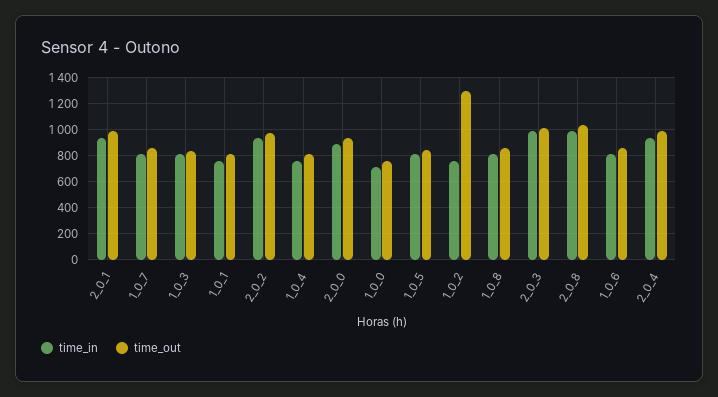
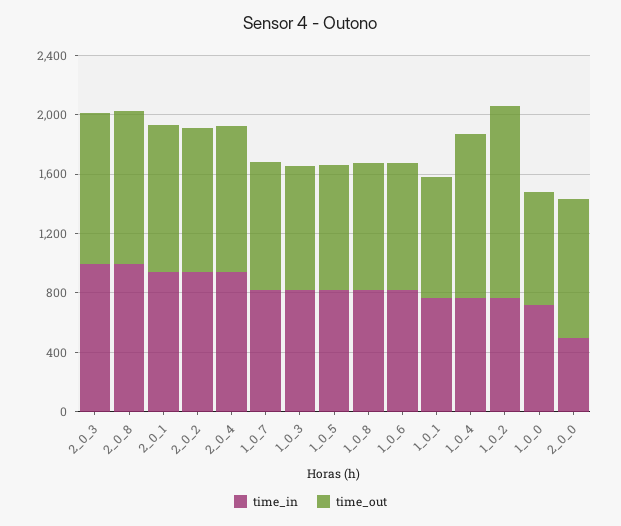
time_out, 1_0_4: 800 -> 1100
time_in, 2_0_0: 900 -> 500

